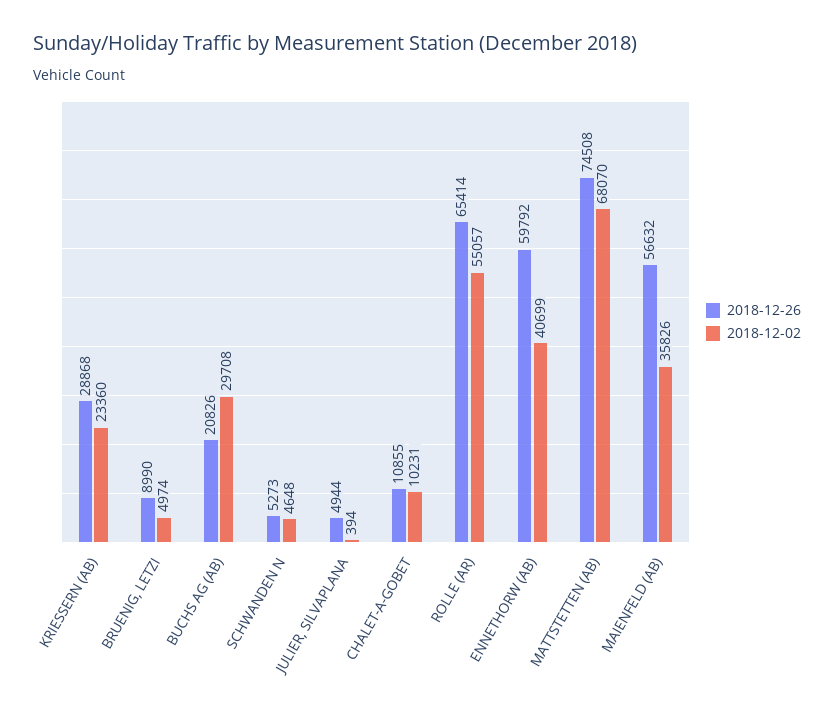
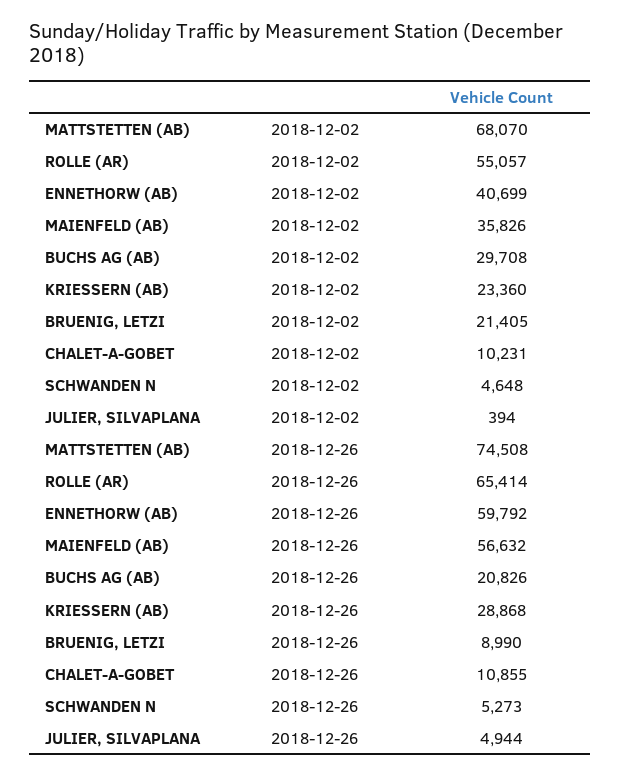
2018-12-02, BRUENIG, LETZI: 4974 -> 21405

